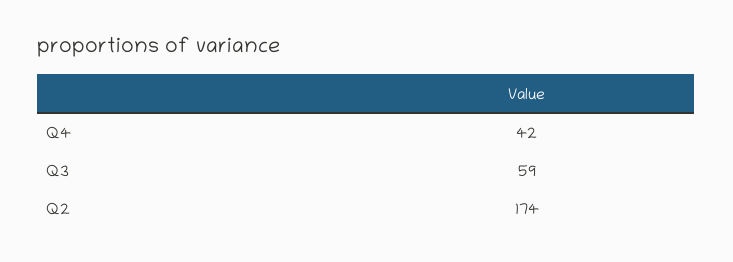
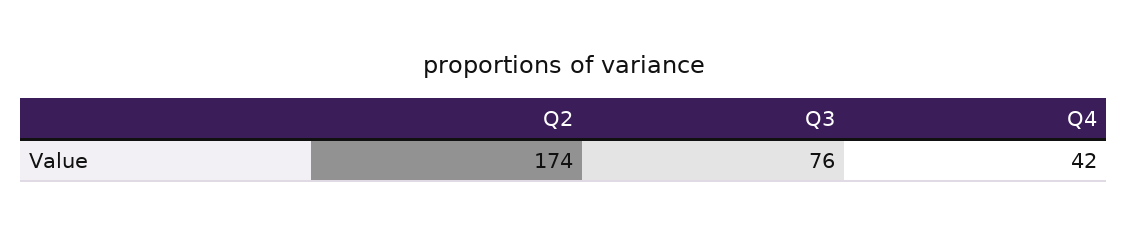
Q3: 59 -> 76

